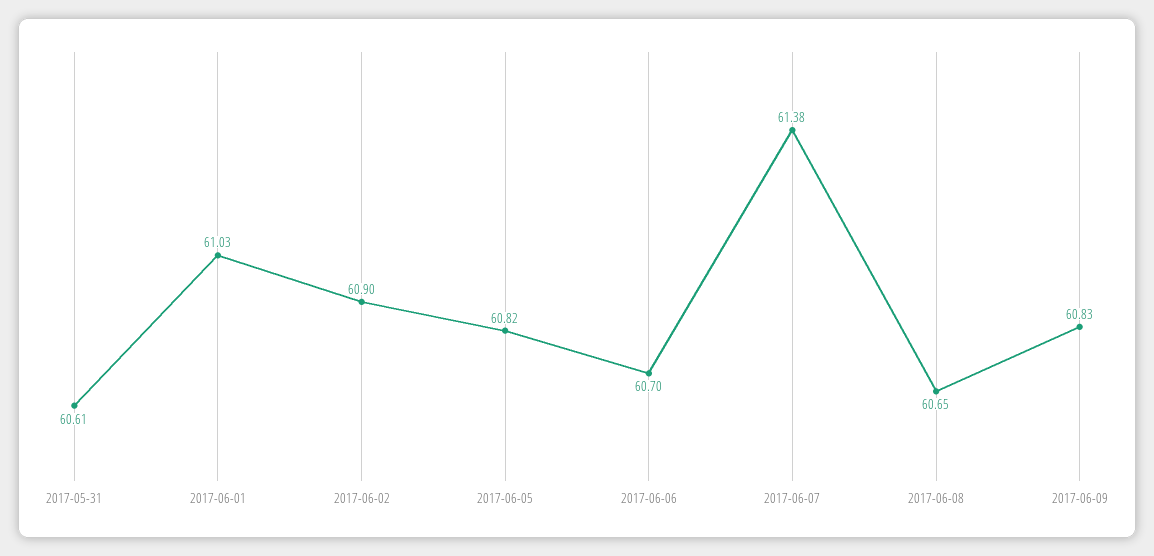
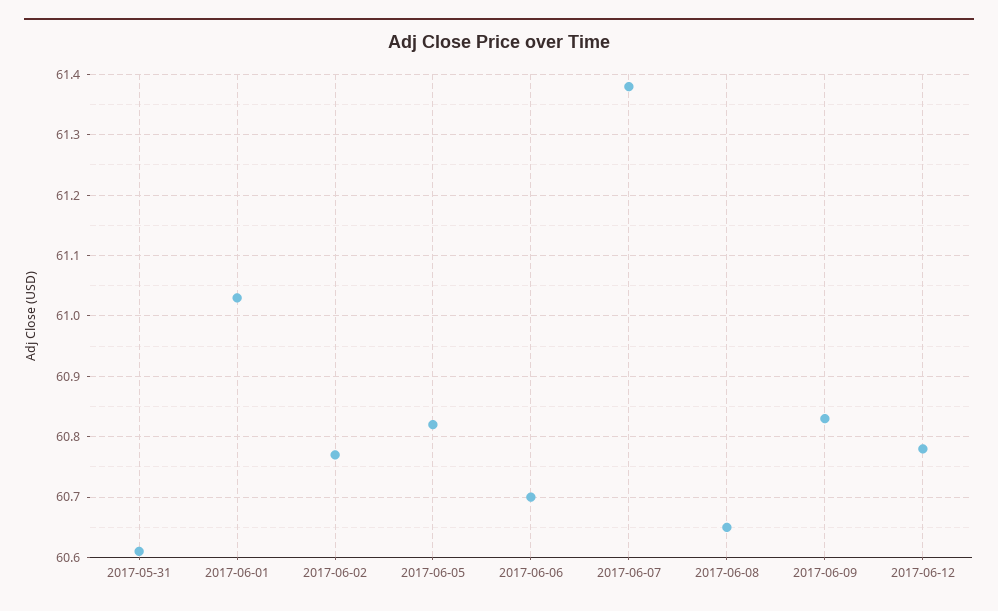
2017-06-02: 60.9 -> 60.77
2017-06-12: none -> 60.78

